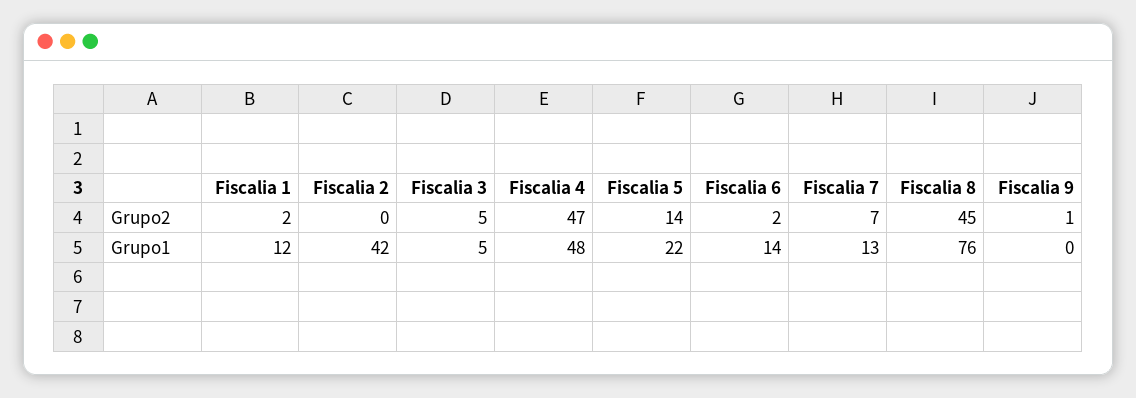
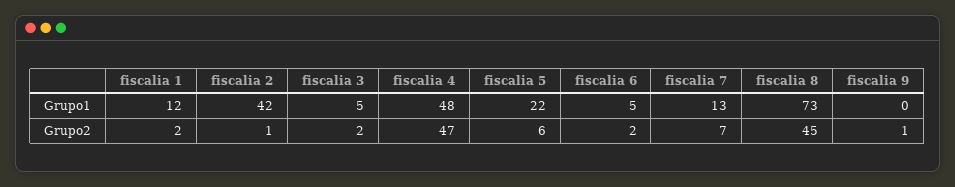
Fiscalia 2, Grupo2: 0 -> 1
Fiscalia 3, Grupo2: 5 -> 2
Fiscalia 5, Grupo2: 14 -> 6
Fiscalia 6, Grupo1: 14 -> 5
Fiscalia 8, Grupo1: 76 -> 73

